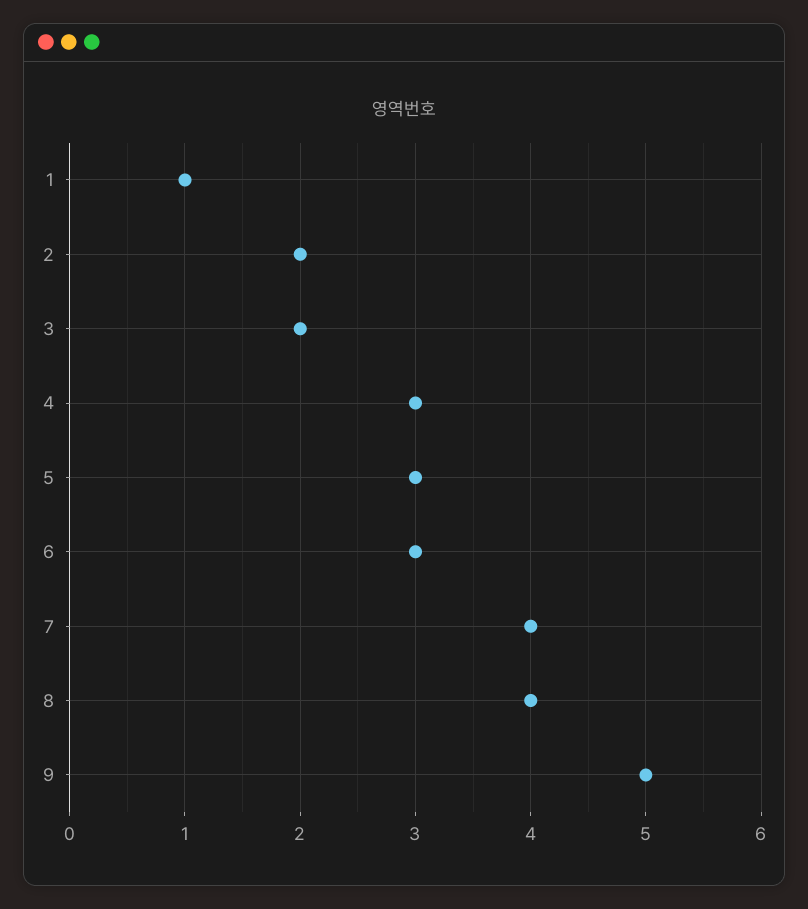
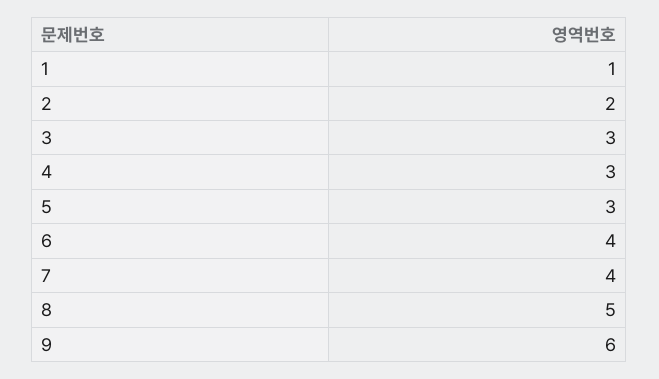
3: 2 -> 3
6: 3 -> 4
8: 4 -> 5
9: 5 -> 6

